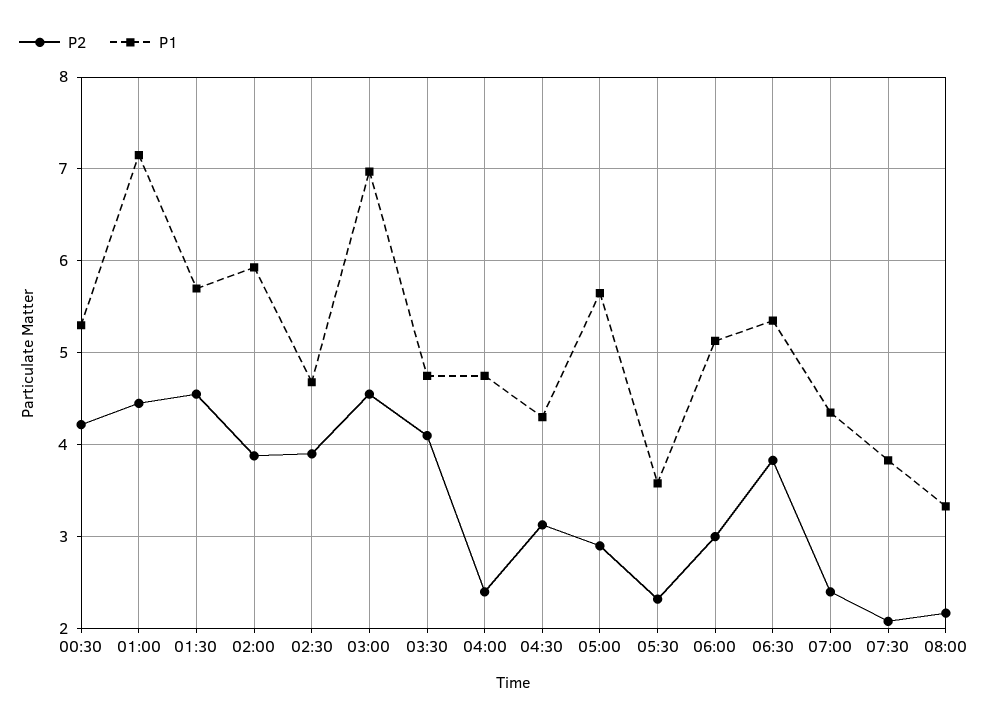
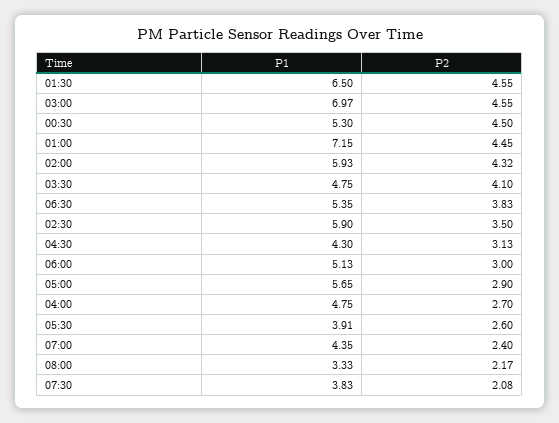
P2, 00:30: 4.2 -> 4.5
P1, 01:30: 5.7 -> 6.5
P2, 02:00: 3.9 -> 4.32
P2, 02:30: 3.9 -> 3.5
P1, 02:30: 4.7 -> 5.9
P2, 04:00: 2.4 -> 2.7
P2, 05:30: 2.3 -> 2.6
P1, 05:30: 3.6 -> 3.91

